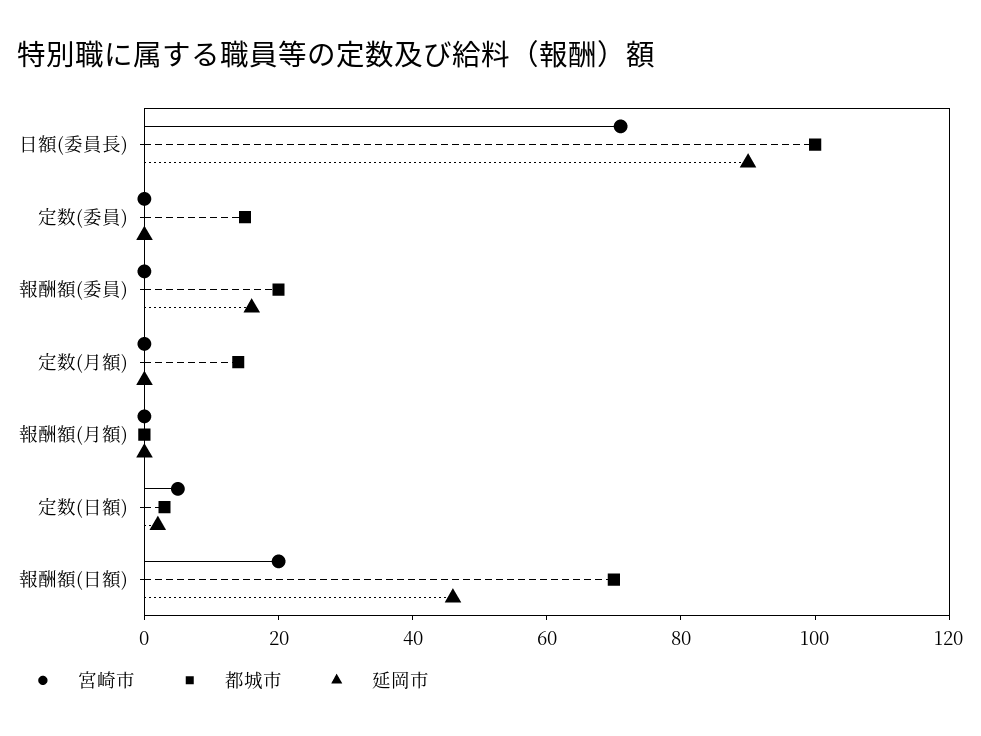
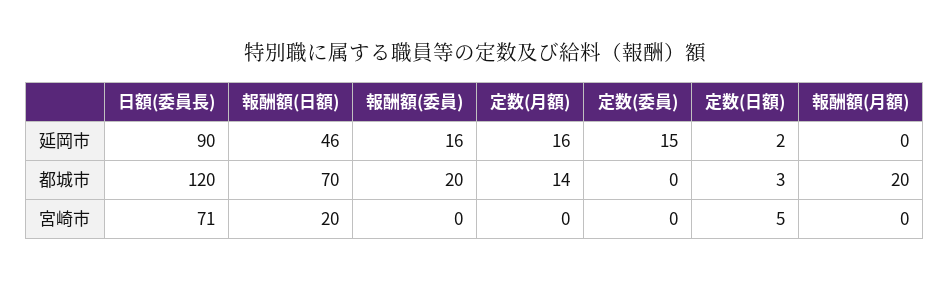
都城市, 日額(委員長): 100 -> 120
都城市, 定数(委員): 15 -> 0
延岡市, 定数(委員): 0 -> 15
延岡市, 定数(月額): 0 -> 16
都城市, 報酬額(月額): 0 -> 20

